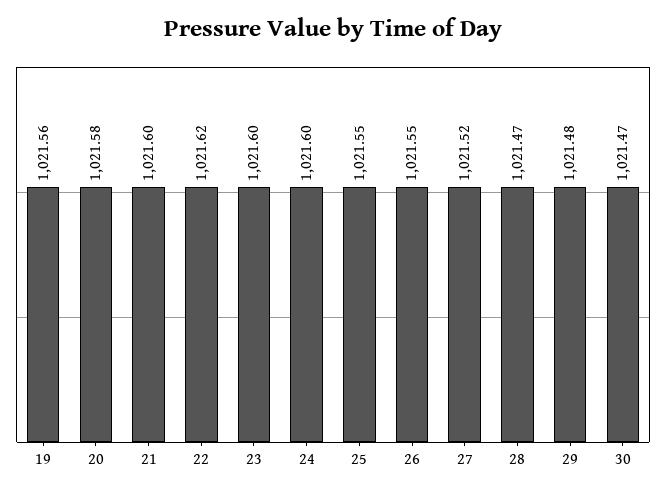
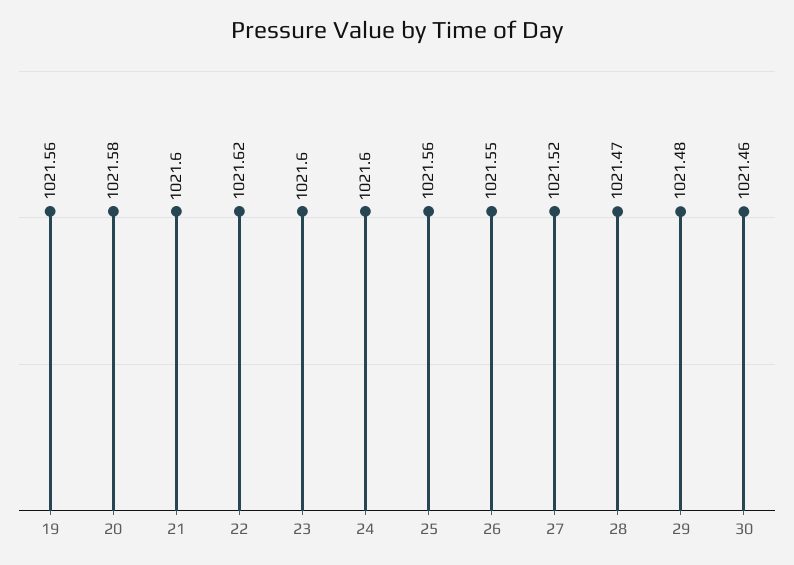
25: 1021.55 -> 1021.56
30: 1021.47 -> 1021.46

